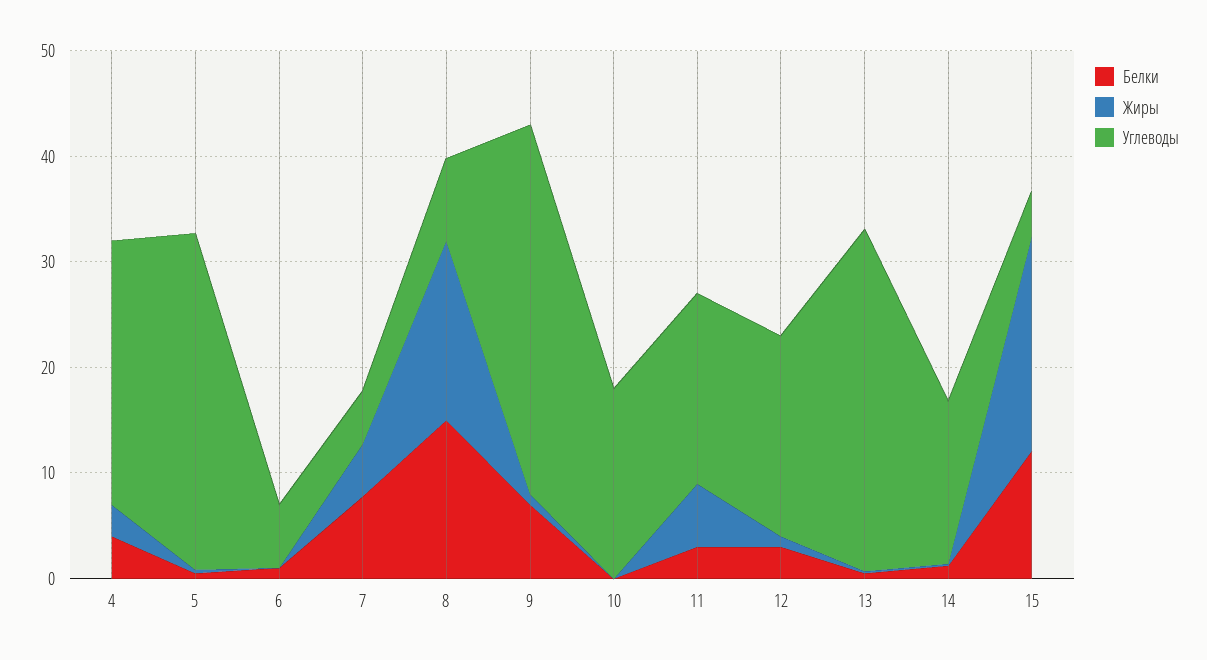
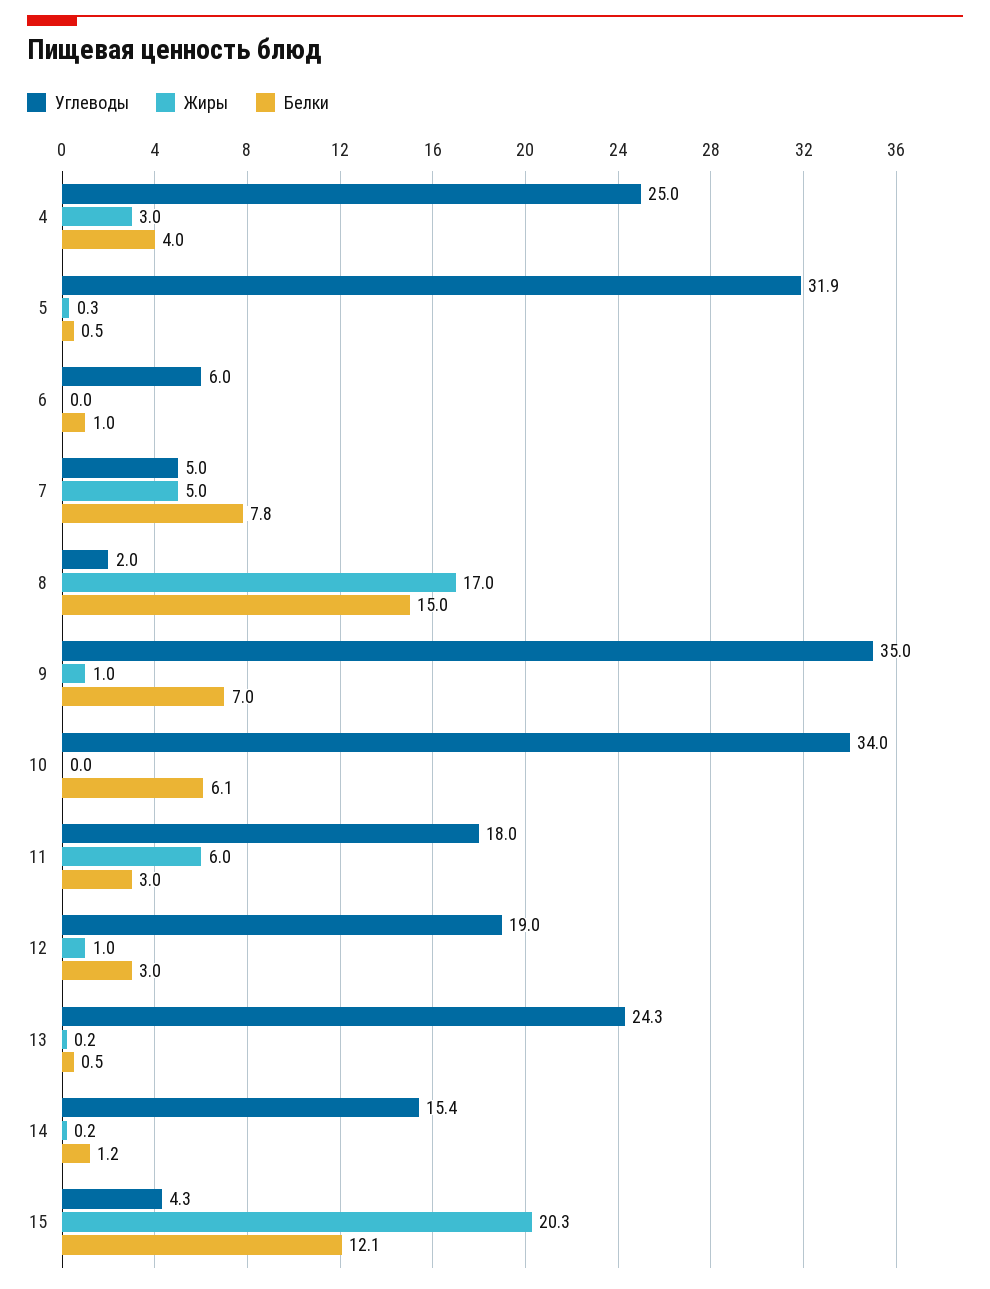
Углеводы, 8: 8 -> 2
Белки, 10: 0 -> 6.1
Углеводы, 10: 18 -> 34
Углеводы, 13: 32 -> 24.3

